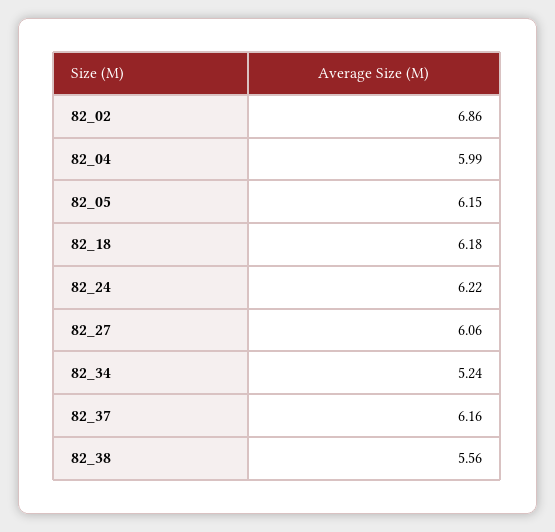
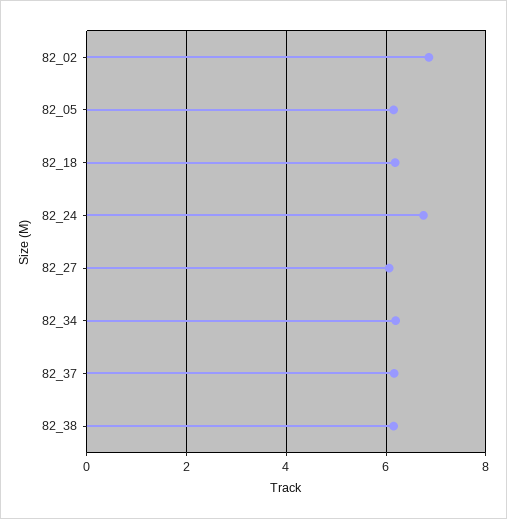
82_04: 5.99 -> none
82_24: 6.22 -> 6.8
82_34: 5.24 -> 6.2
82_38: 5.56 -> 6.2

